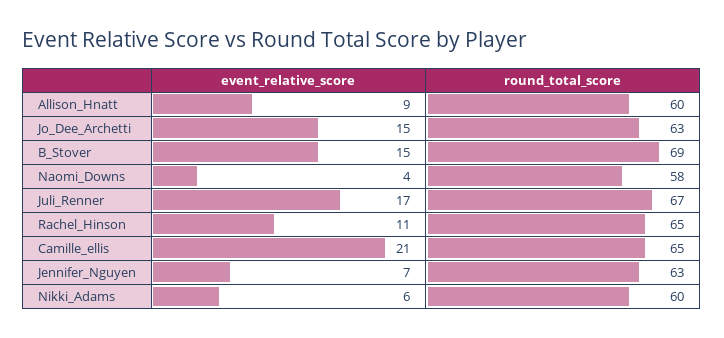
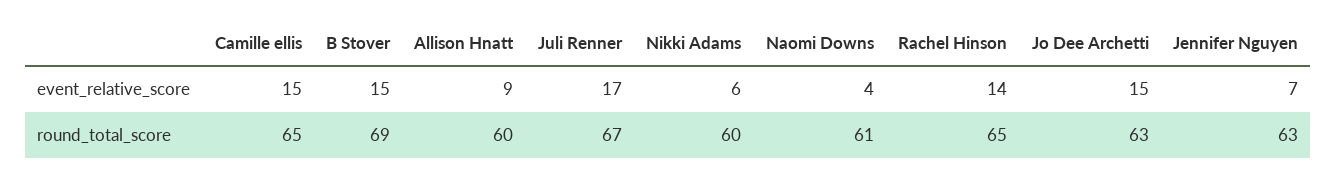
round_total_score, Naomi_Downs: 58 -> 61
event_relative_score, Rachel_Hinson: 11 -> 14
event_relative_score, Camille_ellis: 21 -> 15

